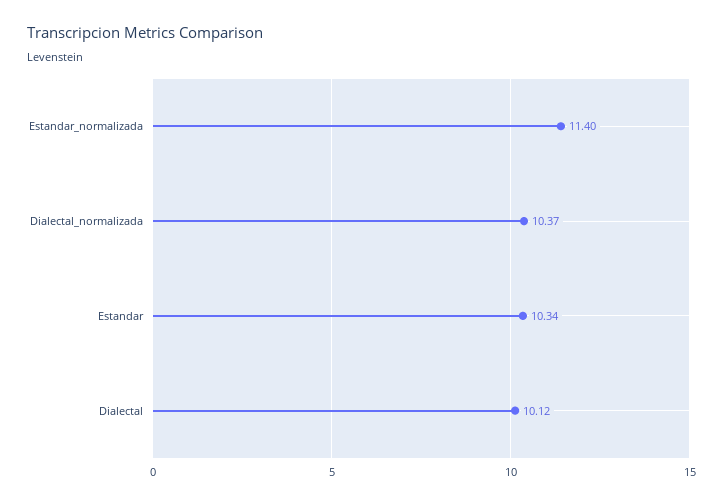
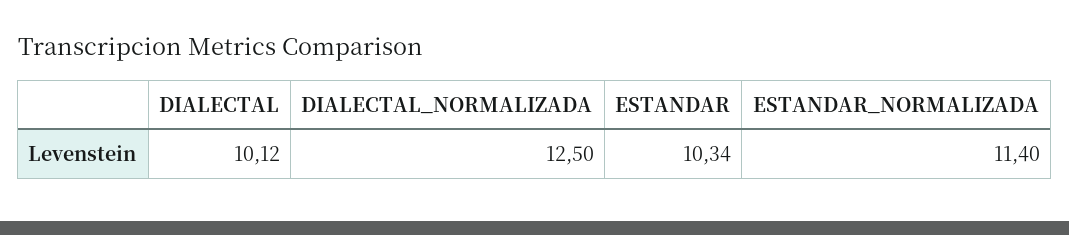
Dialectal_normalizada: 10.37 -> 12.5

